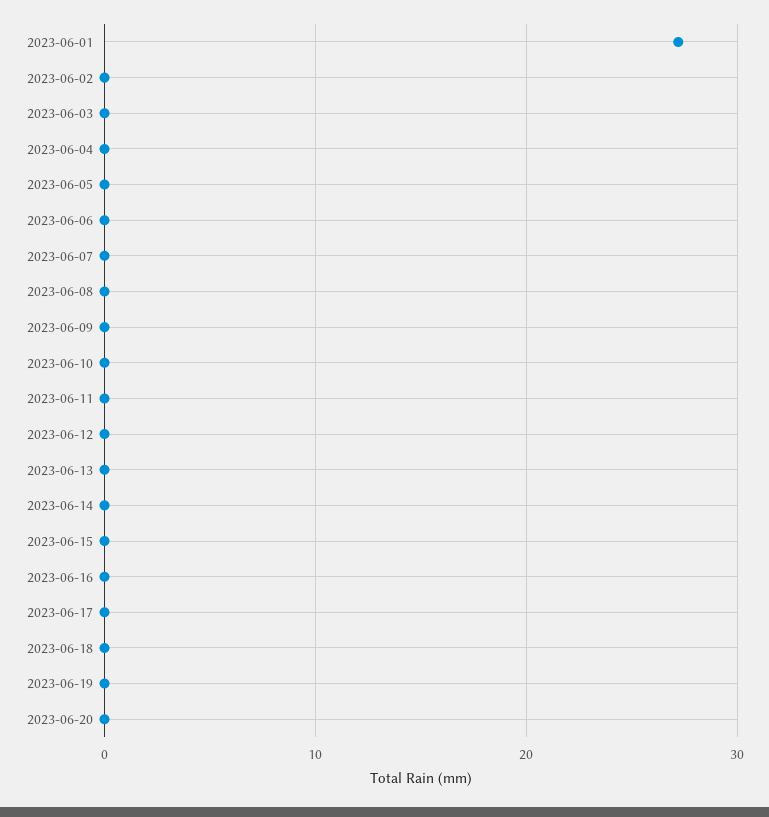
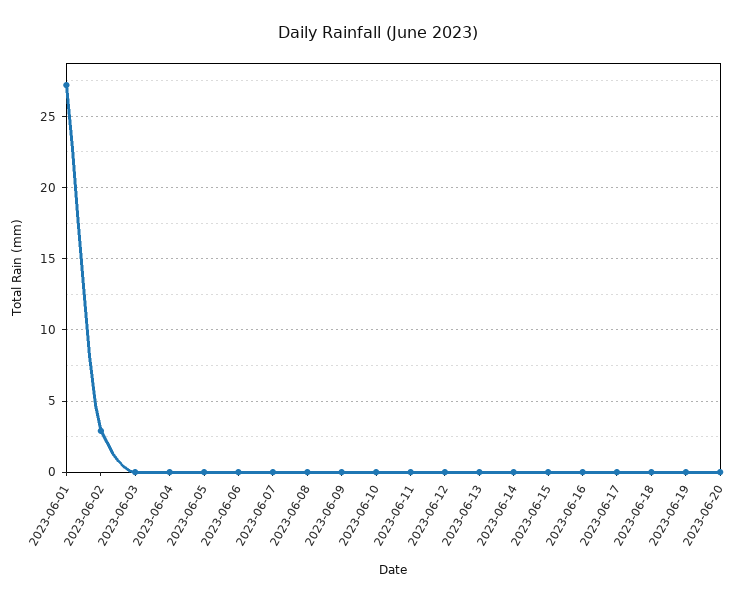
2023-06-02: 0 -> 3

